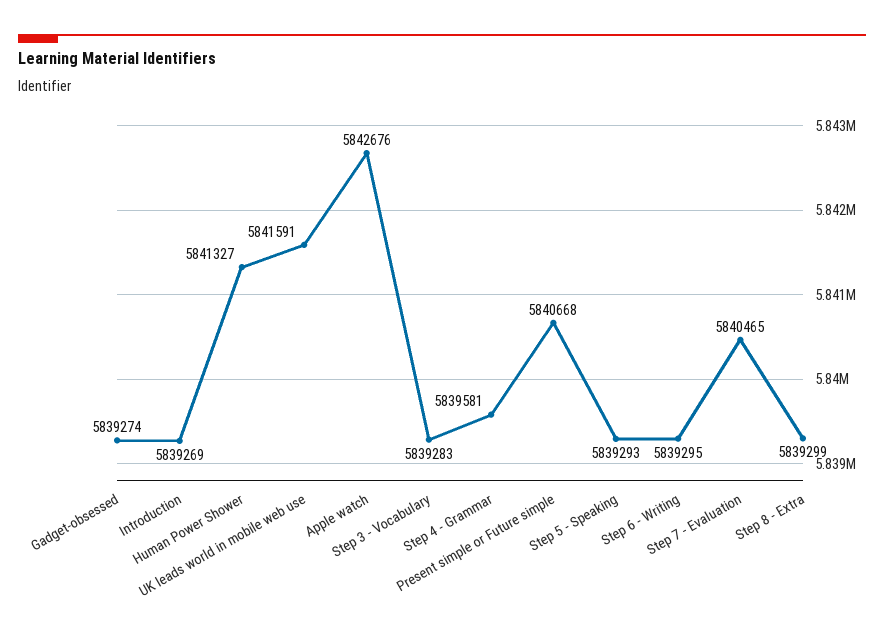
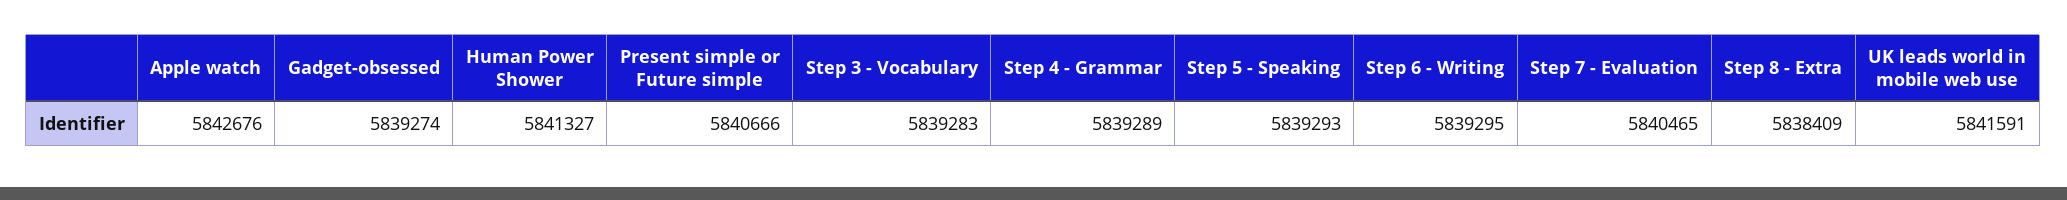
Introduction: 5839269 -> none
Step 4 - Grammar: 5839581 -> 5839289
Present simple or Future simple: 5840668 -> 5840666
Step 8 - Extra: 5839299 -> 5838409

